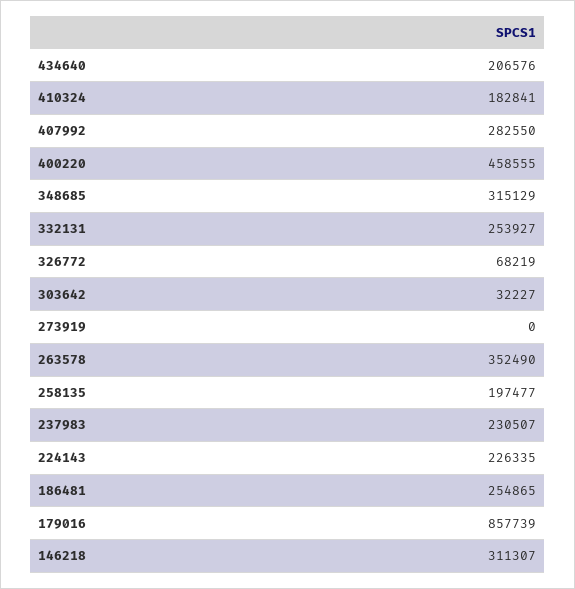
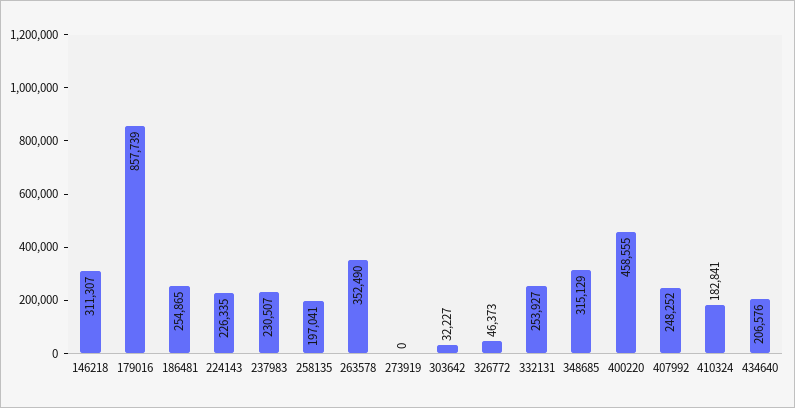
407992: 282550 -> 248252
326772: 68219 -> 46373
258135: 197477 -> 197041

